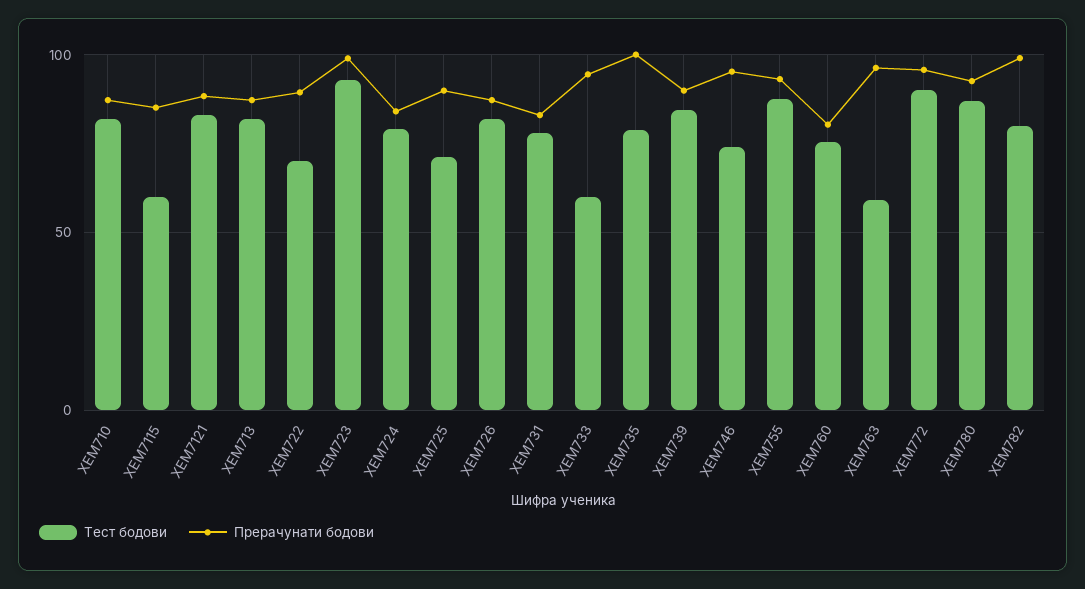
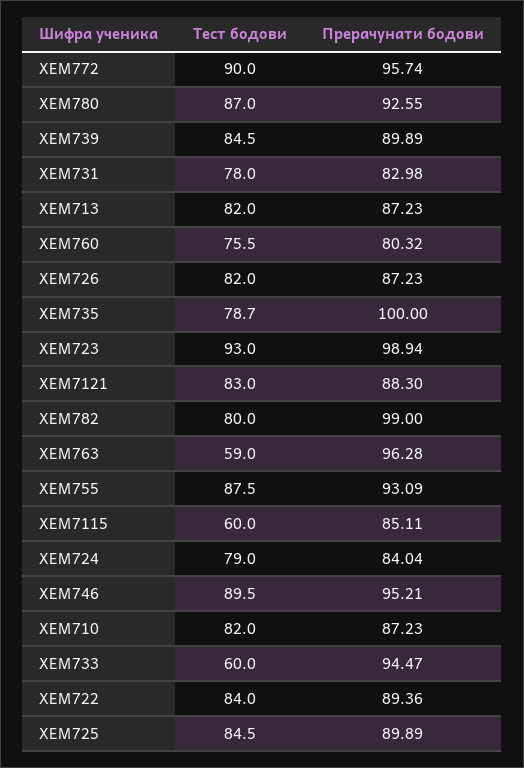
Тест бодови, ХЕМ722: 70 -> 84
Тест бодови, ХЕМ725: 70 -> 84.5
Тест бодови, ХЕМ746: 75 -> 89.5

